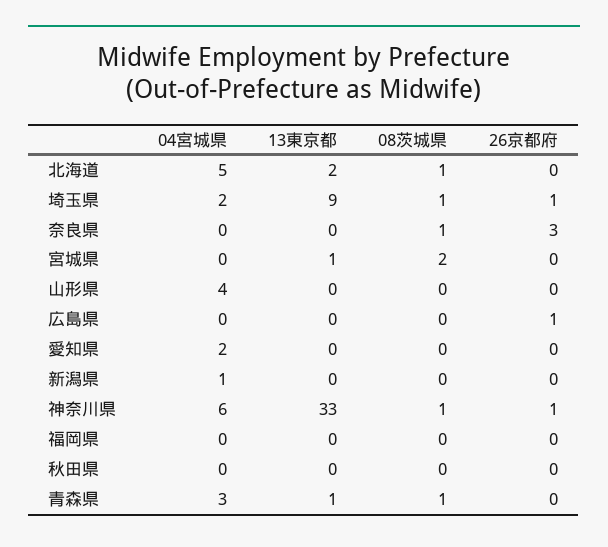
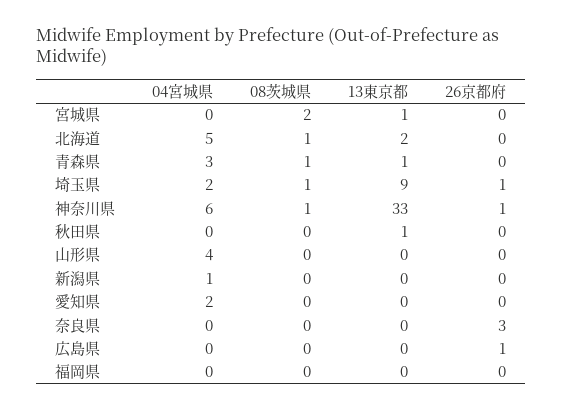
08茨城県, 奈良県: 1 -> 0
13東京都, 秋田県: 0 -> 1

